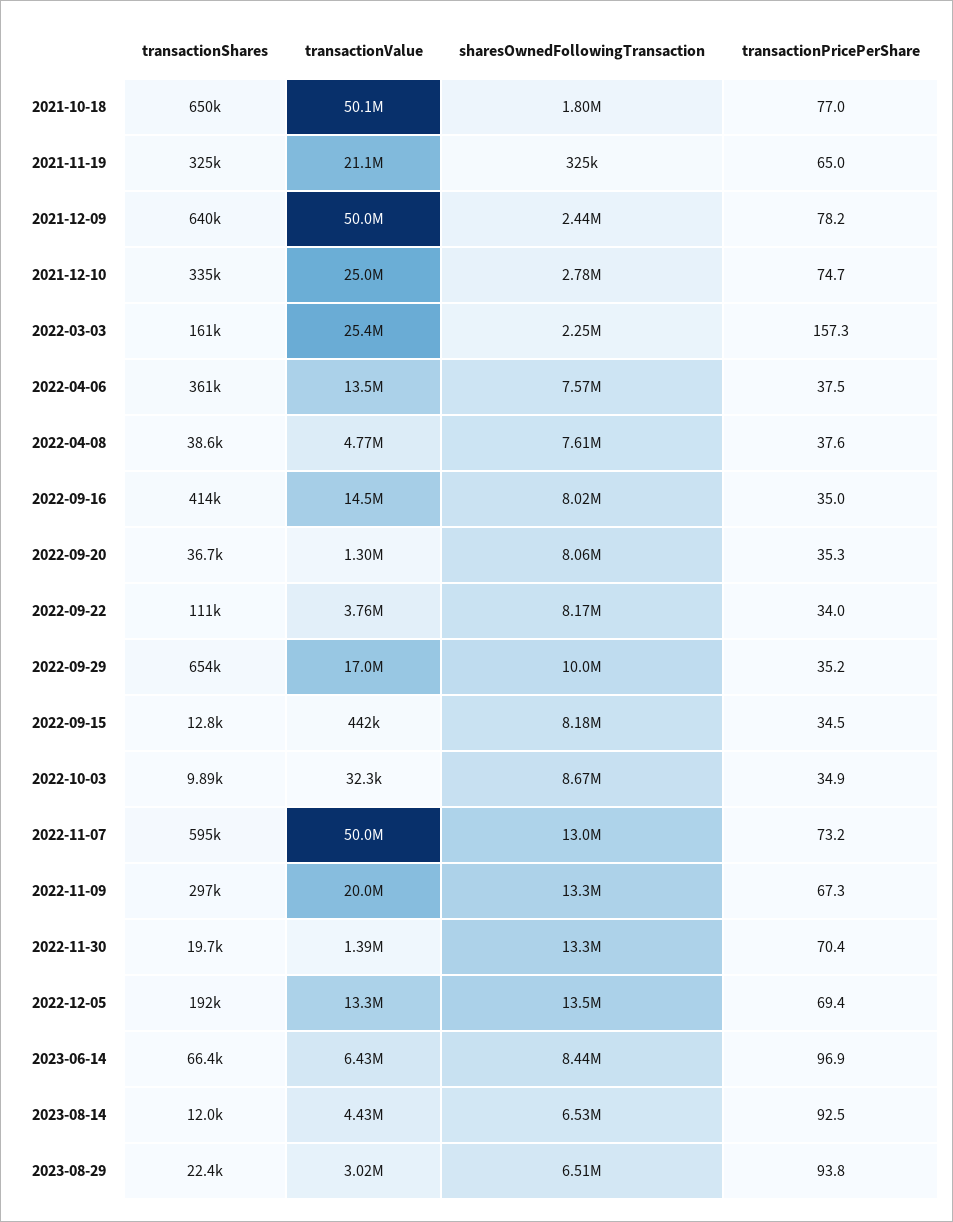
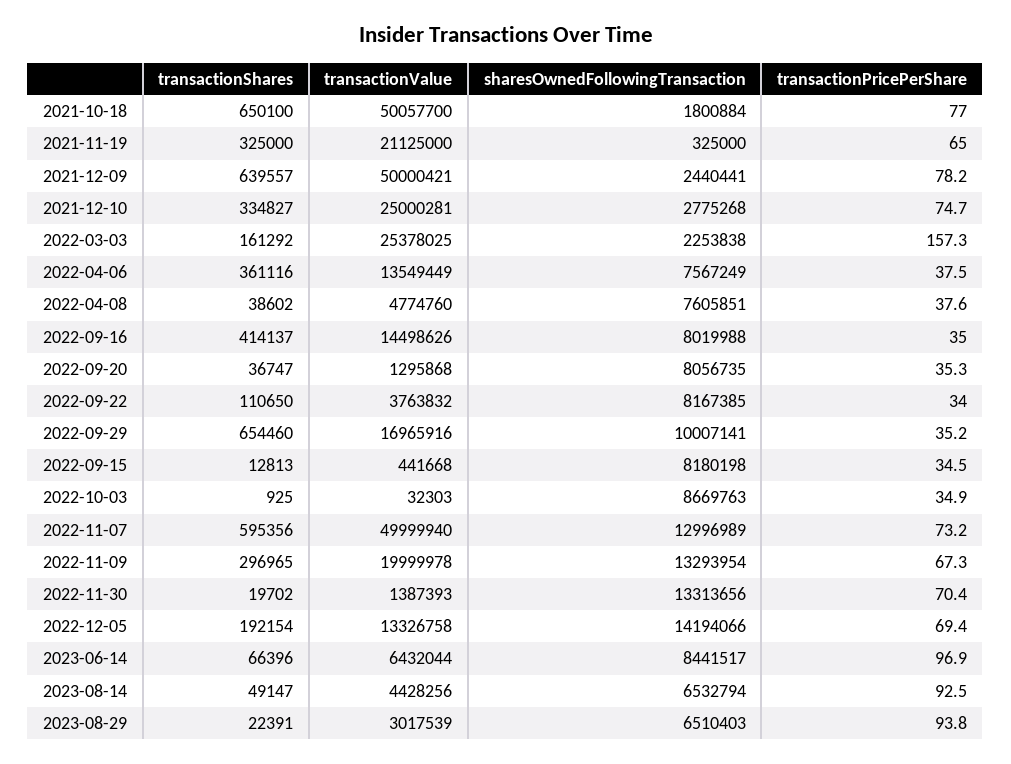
transactionShares, 2022-10-03: 9890 -> 925
sharesOwnedFollowingTransaction, 2022-12-05: 13500000 -> 14194066
transactionShares, 2023-08-14: 12000 -> 49147

